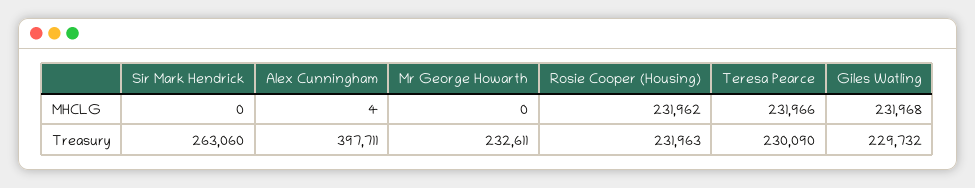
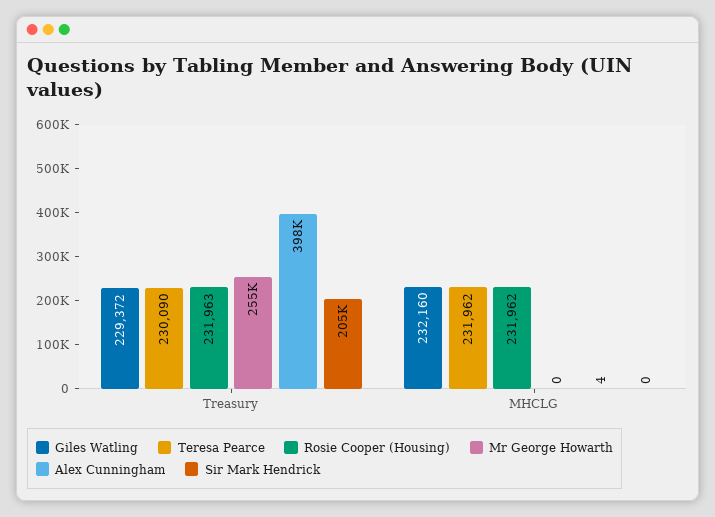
Teresa Pearce, MHCLG: 231966 -> 231962
Giles Watling, MHCLG: 231968 -> 232160
Sir Mark Hendrick, Treasury: 263060 -> 205000
Mr George Howarth, Treasury: 232611 -> 255000
Giles Watling, Treasury: 229732 -> 229372

